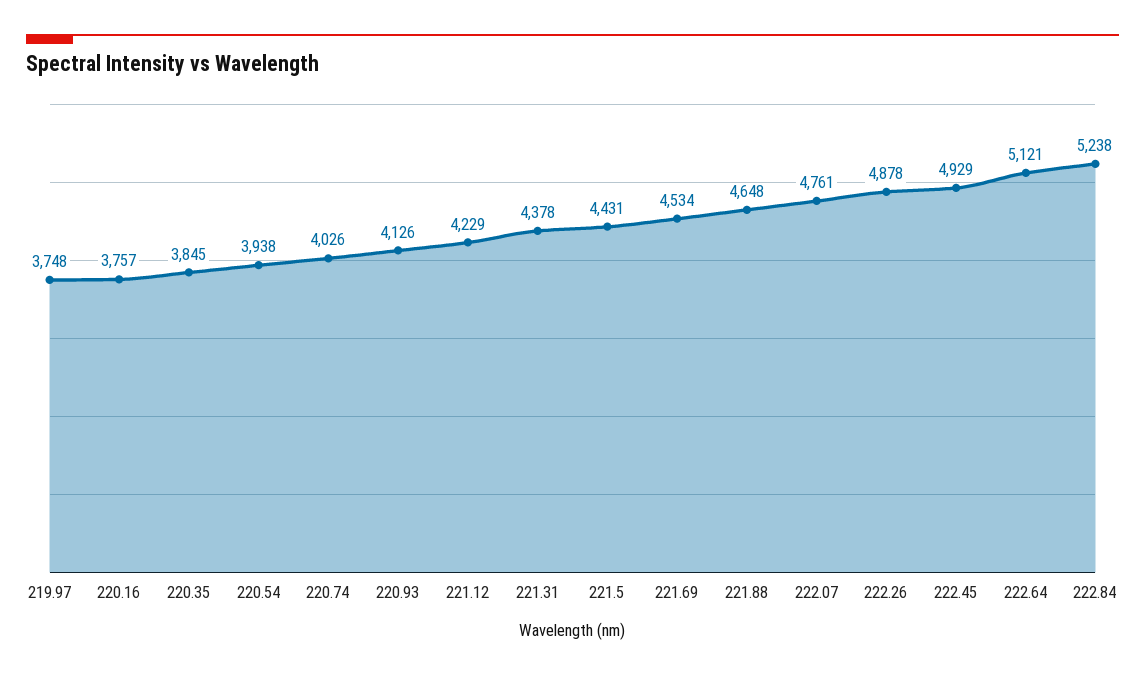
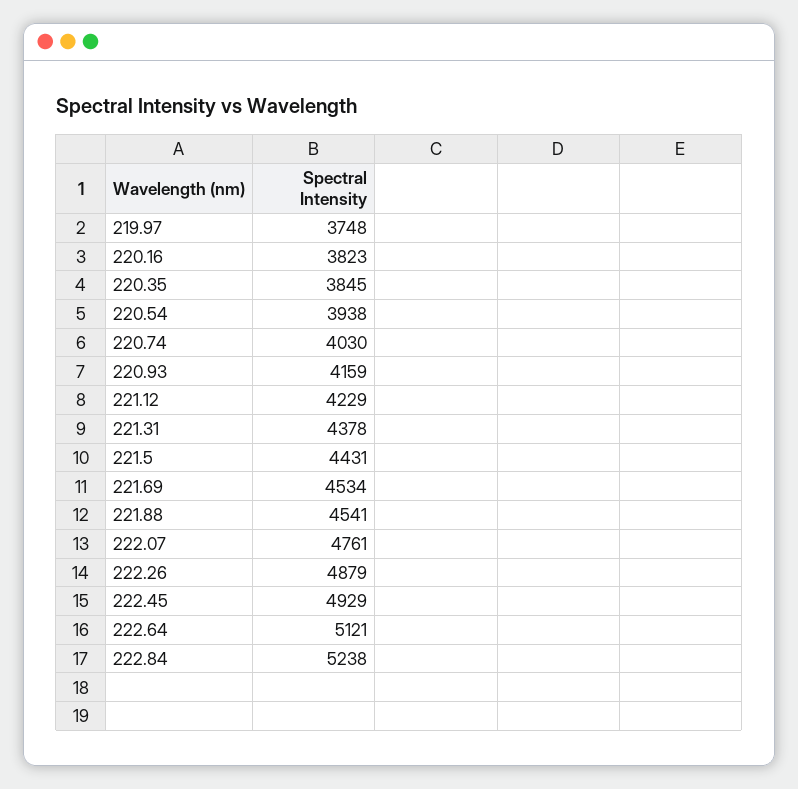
220.16: 3757 -> 3823
220.74: 4026 -> 4030
220.93: 4126 -> 4159
221.88: 4648 -> 4541
222.26: 4878 -> 4879

